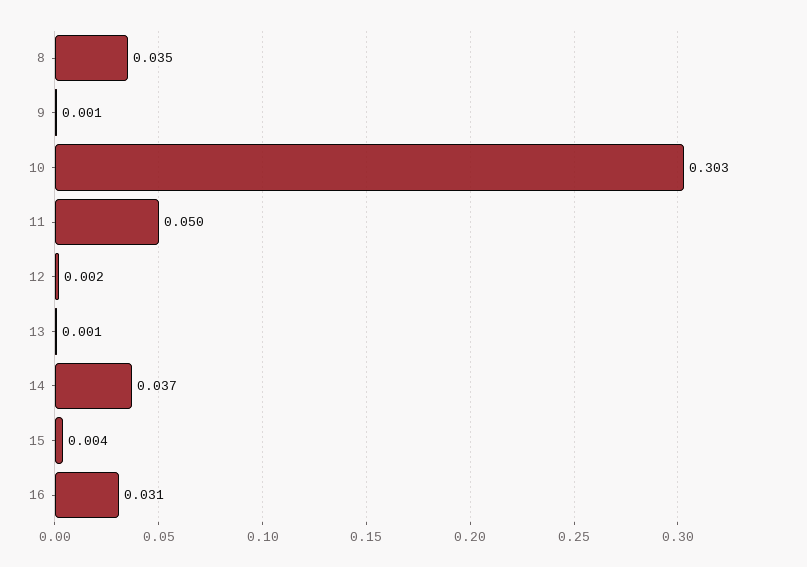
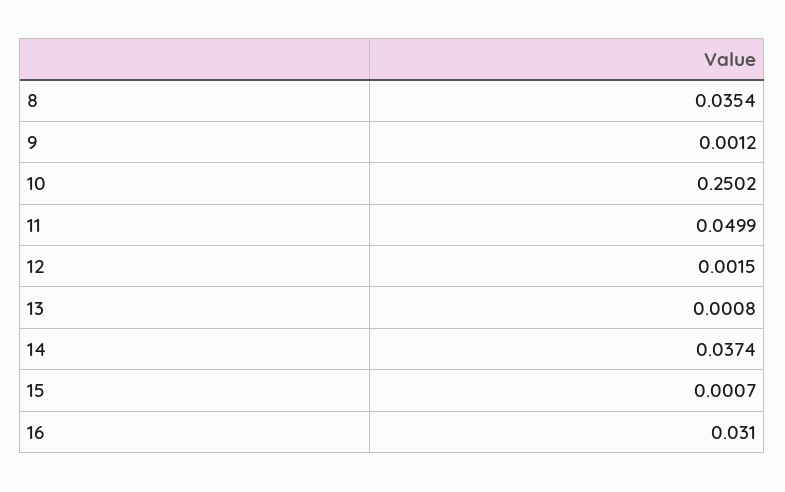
10: 0.303 -> 0.2502
15: 0.004 -> 0.0007

